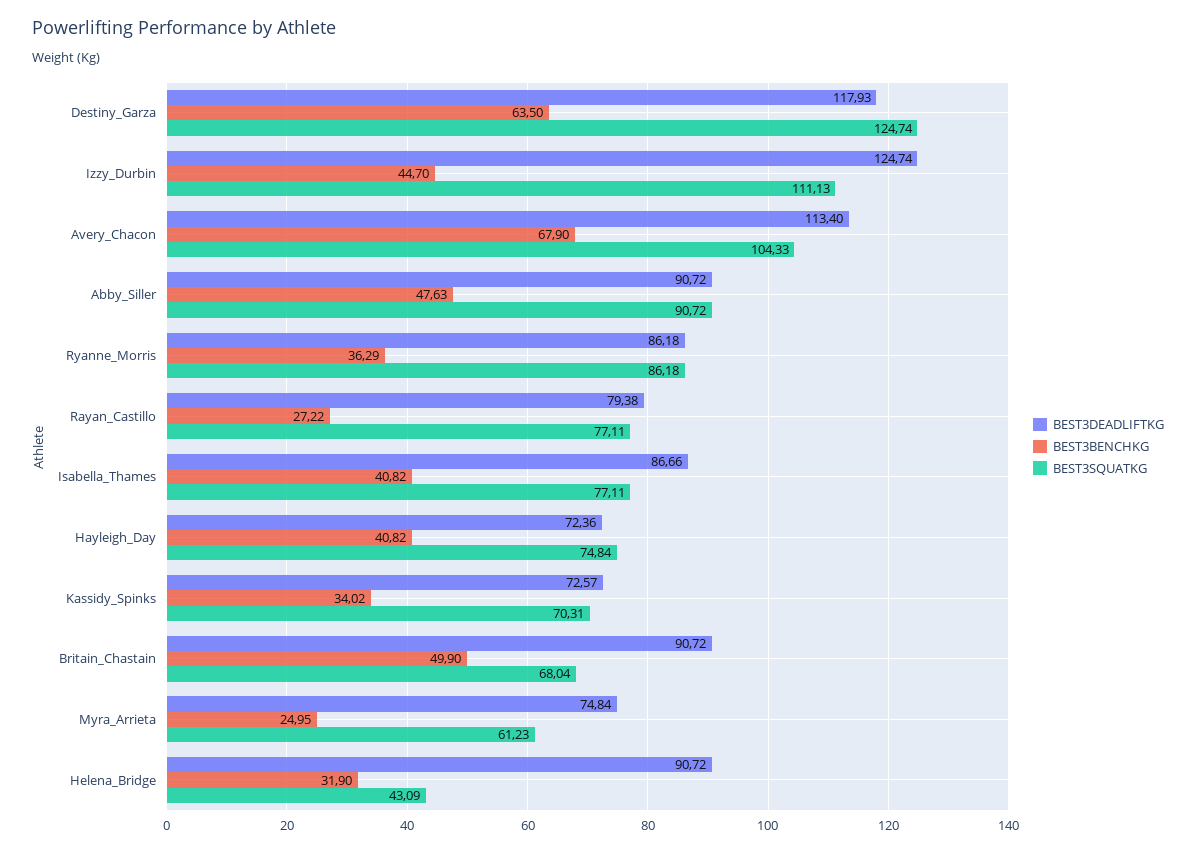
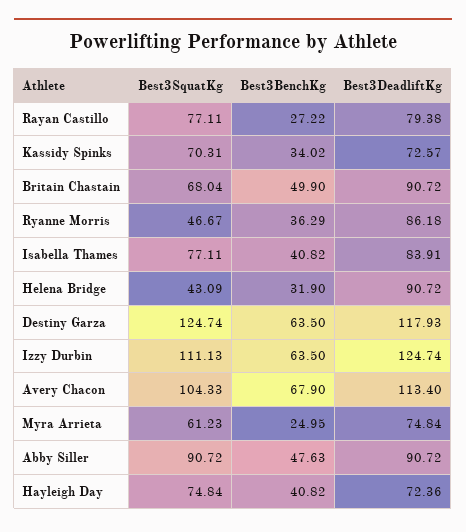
BEST3BENCHKG, Izzy_Durbin: 44.7 -> 63.5
BEST3SQUATKG, Ryanne_Morris: 86.18 -> 46.67
BEST3DEADLIFTKG, Isabella_Thames: 86.66 -> 83.91

